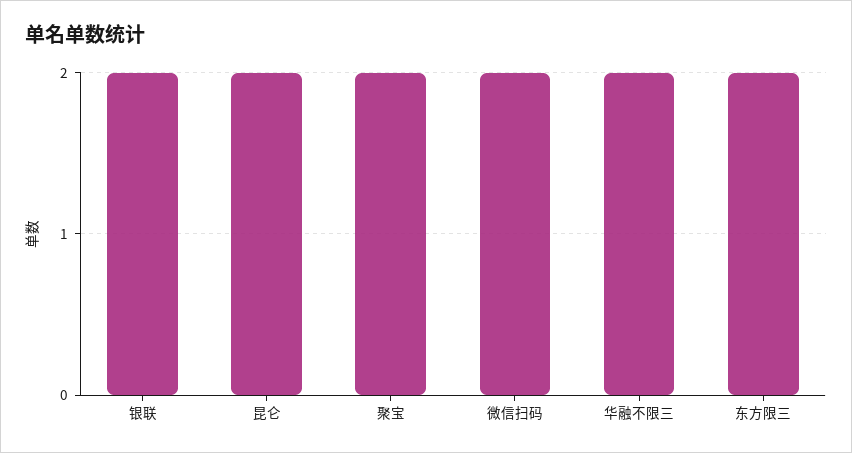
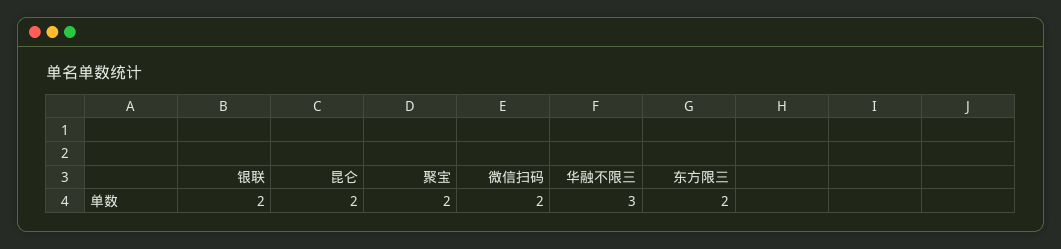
华融不限三: 2 -> 3

